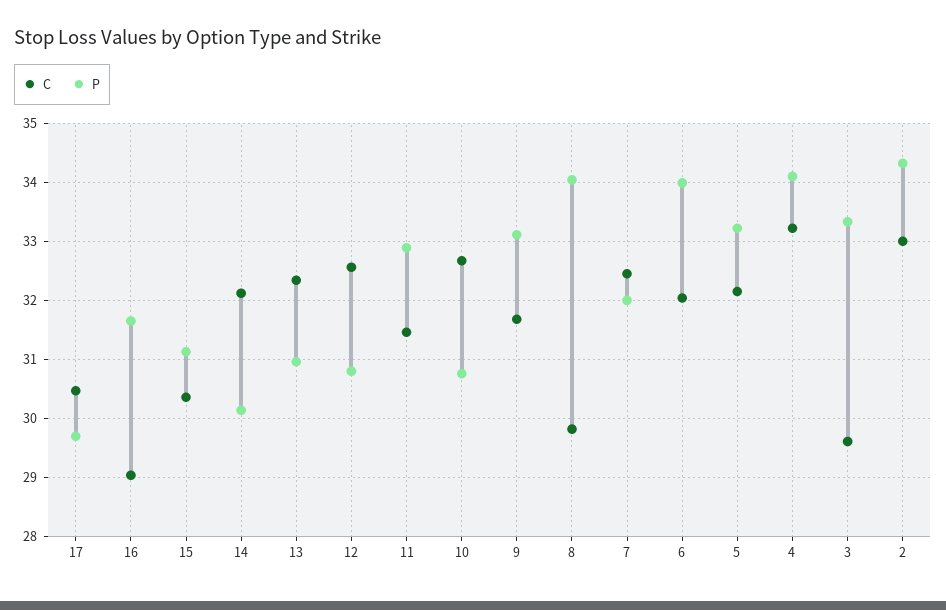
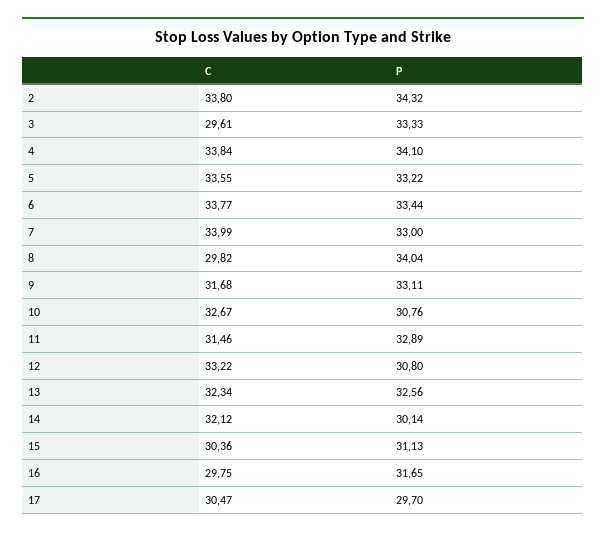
C, 16: 29 -> 29.75
P, 13: 31 -> 32.56
C, 12: 32.6 -> 33.22
C, 7: 32.4 -> 33.99
P, 7: 32 -> 33
C, 6: 32 -> 33.77
P, 6: 34 -> 33.44
C, 5: 32.2 -> 33.55
C, 4: 33.2 -> 33.84
C, 2: 33 -> 33.8

